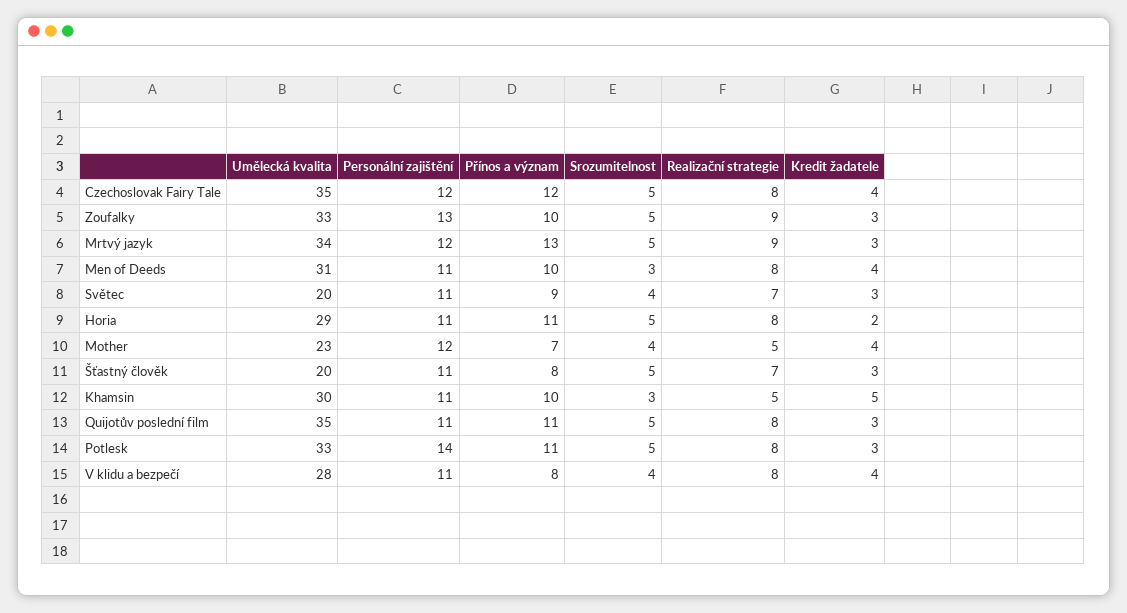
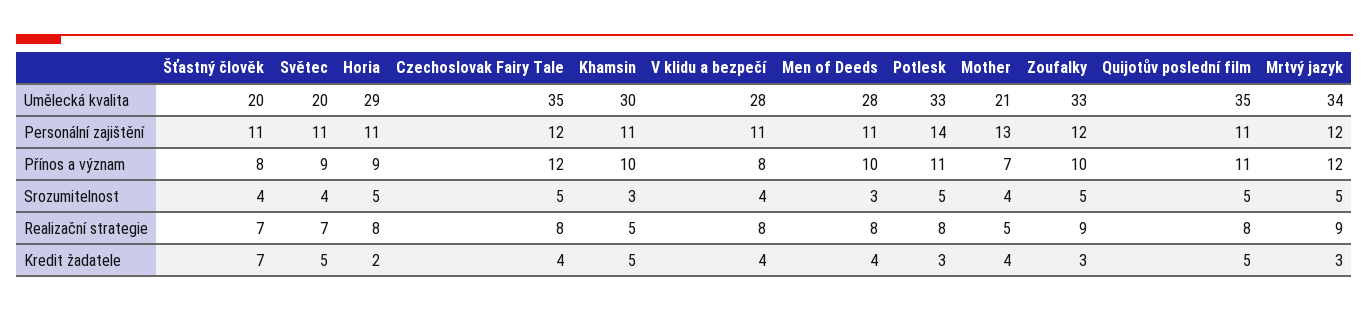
Personální zajištění, Zoufalky: 13 -> 12
Přínos a význam, Mrtvý jazyk: 13 -> 12
Umělecká kvalita, Men of Deeds: 31 -> 28
Kredit žadatele, Světec: 3 -> 5
Přínos a význam, Horia: 11 -> 9
Umělecká kvalita, Mother: 23 -> 21
Personální zajištění, Mother: 12 -> 13
Srozumitelnost, Šťastný člověk: 5 -> 4
Kredit žadatele, Šťastný člověk: 3 -> 7
Kredit žadatele, Quijotův poslední film: 3 -> 5

